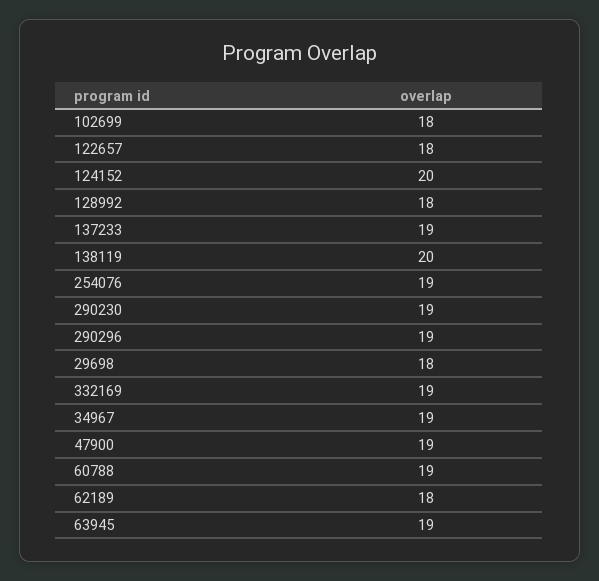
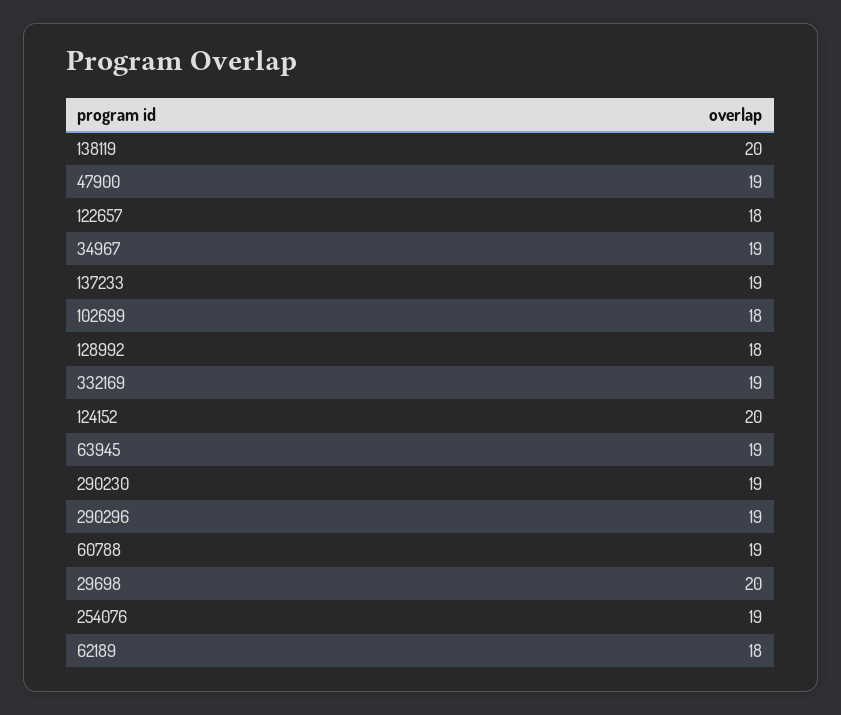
29698: 18 -> 20

